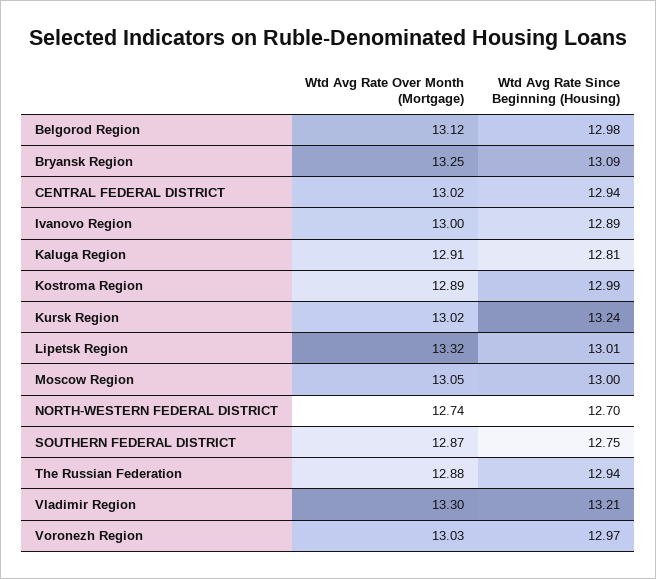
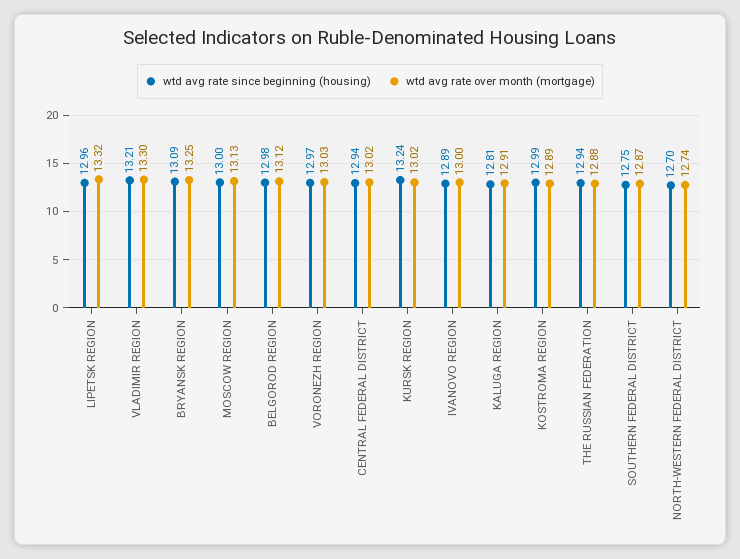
Wtd Avg Rate Since Beginning (Housing), Lipetsk Region: 13.01 -> 12.96
Wtd Avg Rate Over Month (Mortgage), Moscow Region: 13.05 -> 13.13

